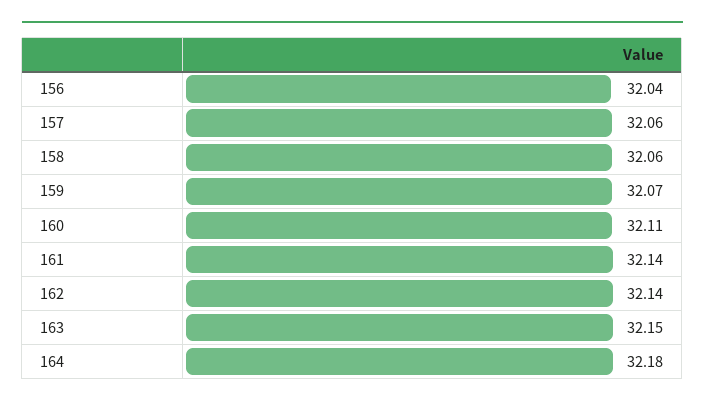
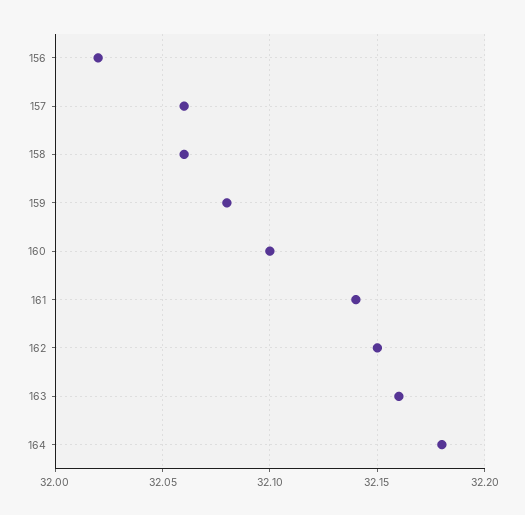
156: 32.04 -> 32.02
159: 32.07 -> 32.08
160: 32.11 -> 32.1
162: 32.14 -> 32.15
163: 32.15 -> 32.16

